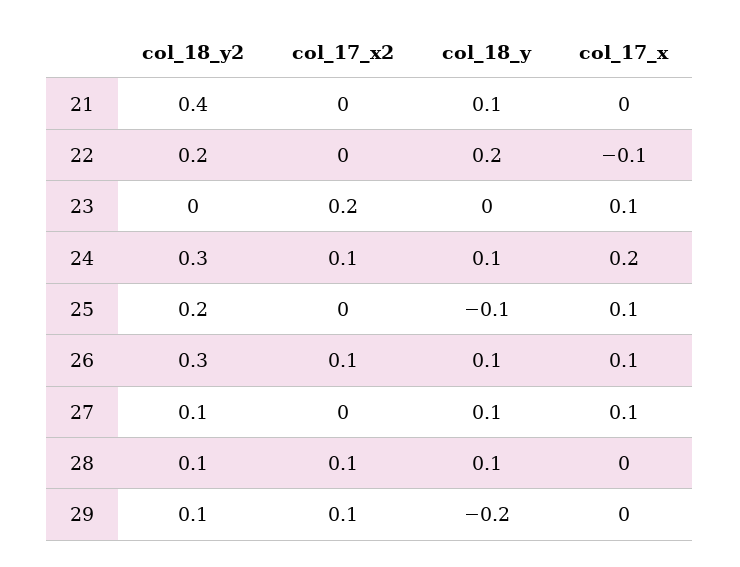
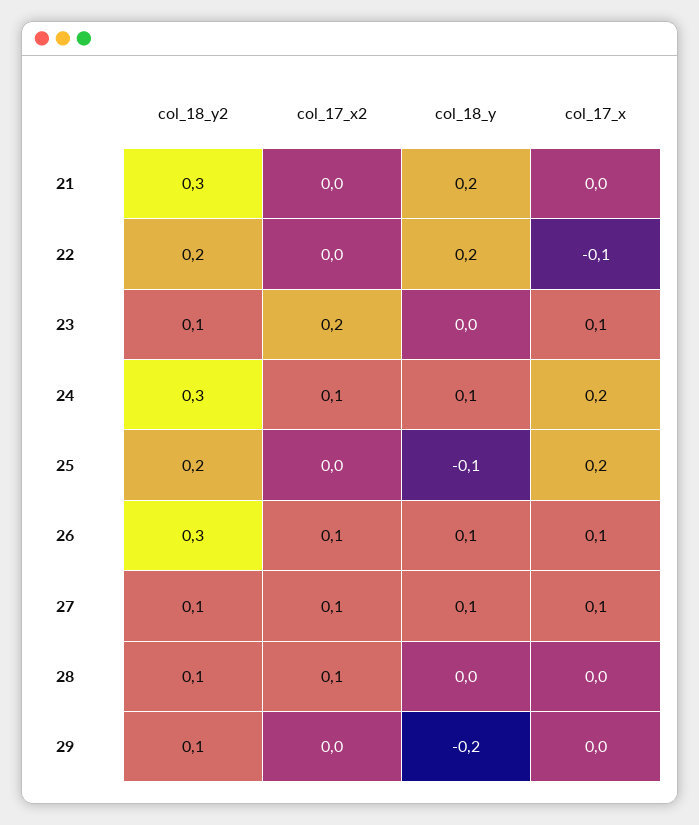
col_18_y2, 21: 0.4 -> 0.3
col_18_y, 21: 0.1 -> 0.2
col_18_y2, 23: 0 -> 0.1
col_17_x, 25: 0.1 -> 0.2
col_17_x2, 27: 0 -> 0.1
col_18_y, 28: 0.1 -> 0
col_17_x2, 29: 0.1 -> 0

